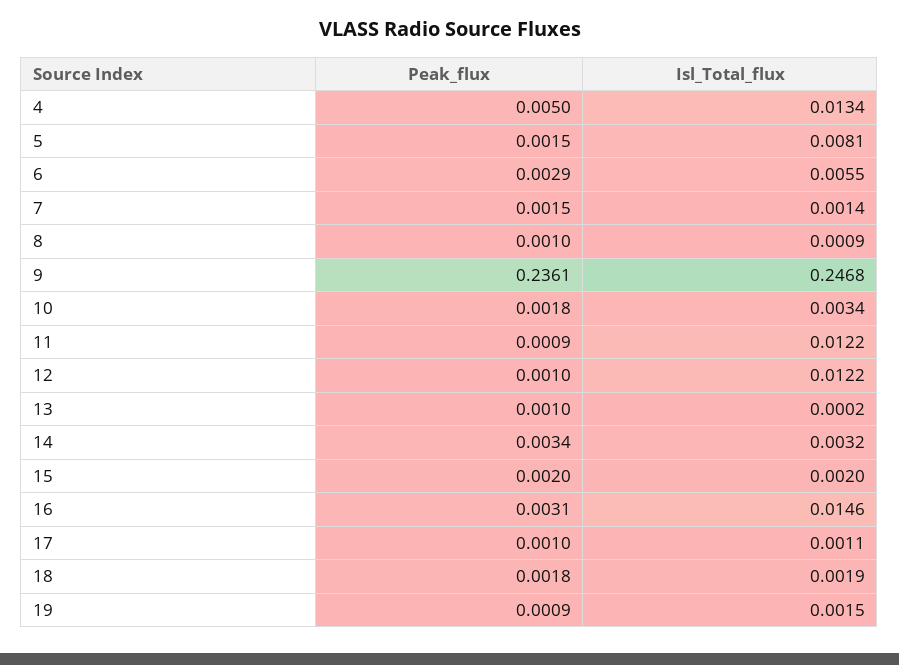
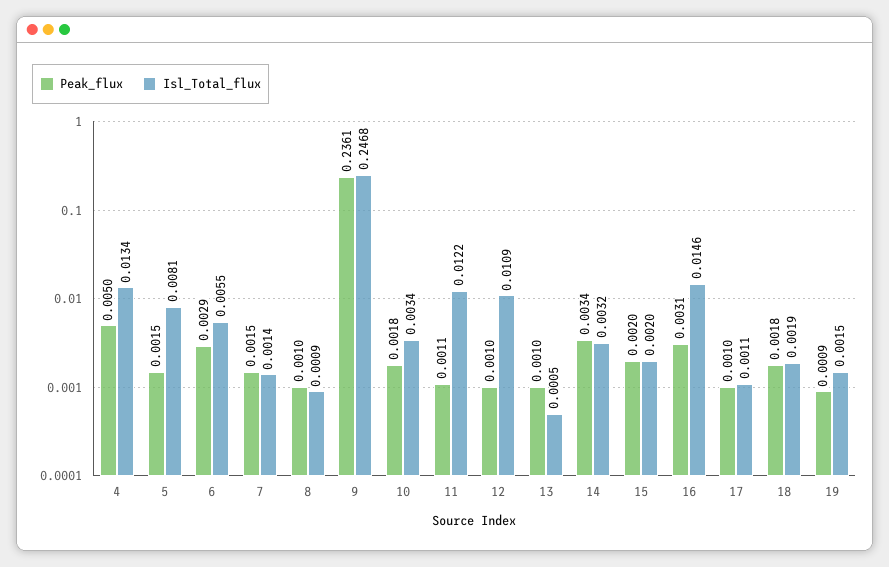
Peak_flux, 11: 0.0009 -> 0.0011
Isl_Total_flux, 12: 0.0122 -> 0.0109
Isl_Total_flux, 13: 0.0002 -> 0.0005

